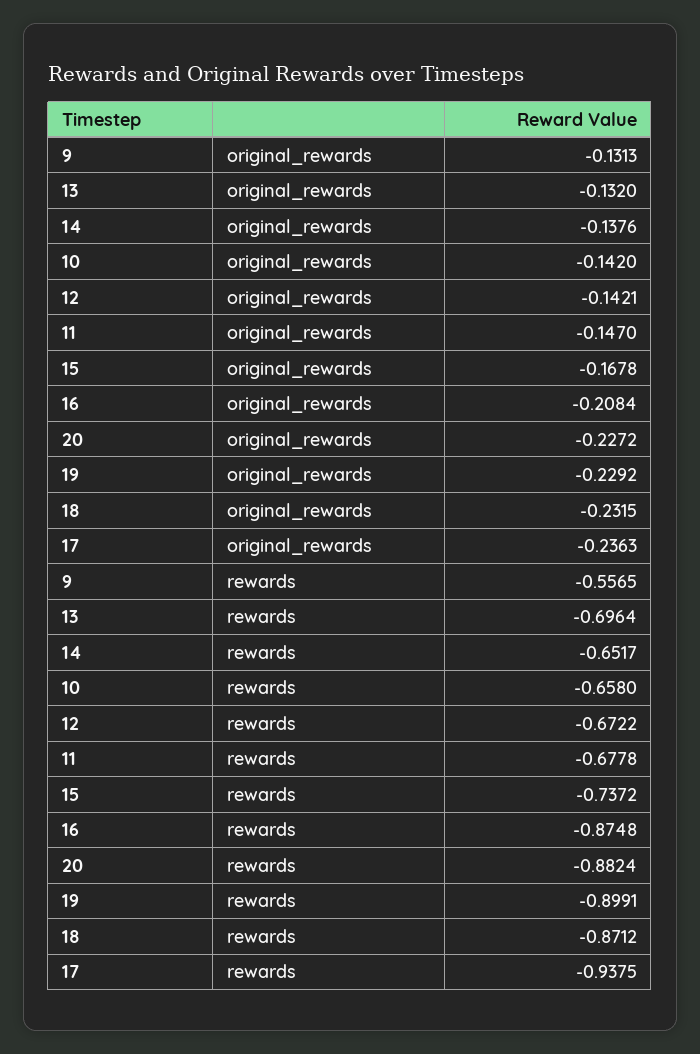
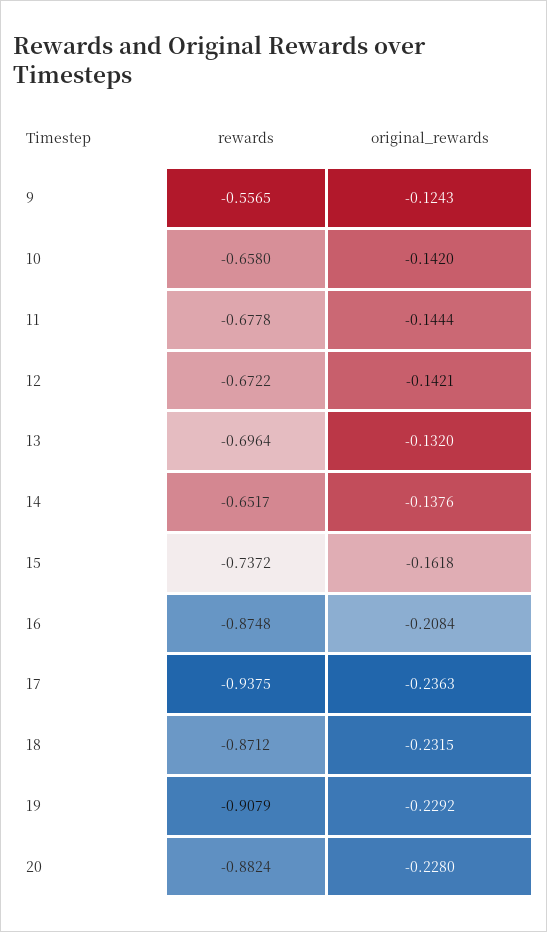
9, original_rewards: -0.1313 -> -0.1243
11, original_rewards: -0.147 -> -0.1444
15, original_rewards: -0.1678 -> -0.1618
20, original_rewards: -0.2272 -> -0.228
19, rewards: -0.8991 -> -0.9079

